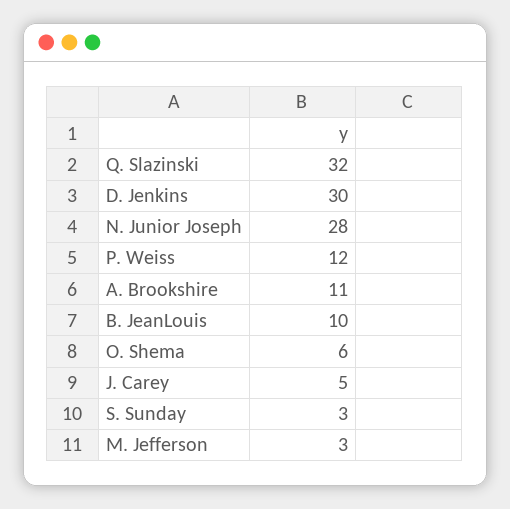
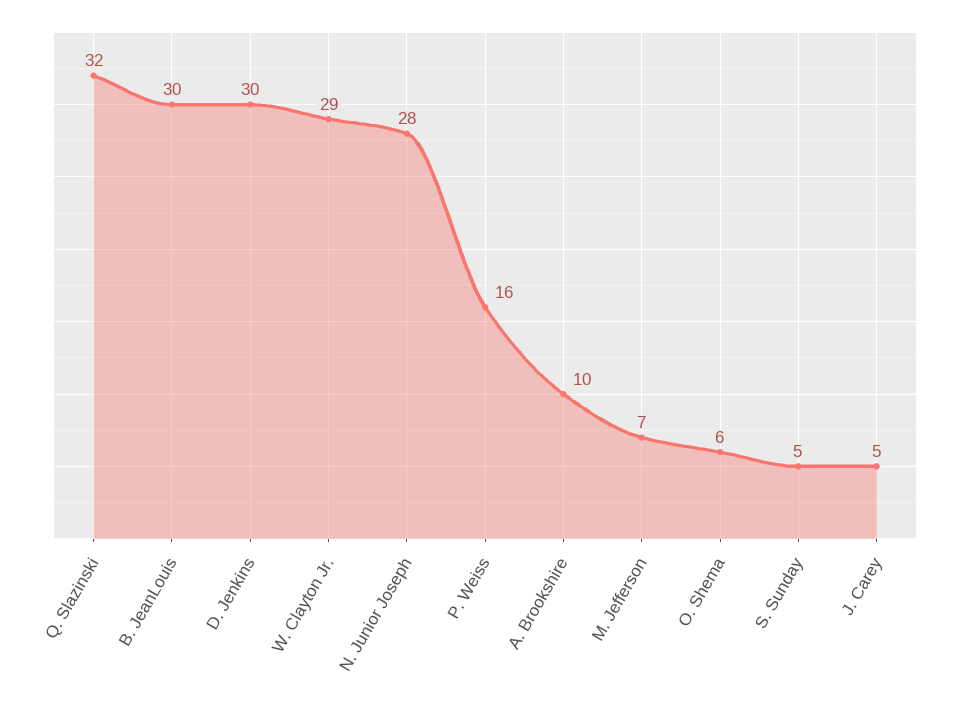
P. Weiss: 12 -> 16
A. Brookshire: 11 -> 10
B. JeanLouis: 10 -> 30
S. Sunday: 3 -> 5
M. Jefferson: 3 -> 7
W. Clayton Jr.: none -> 29

